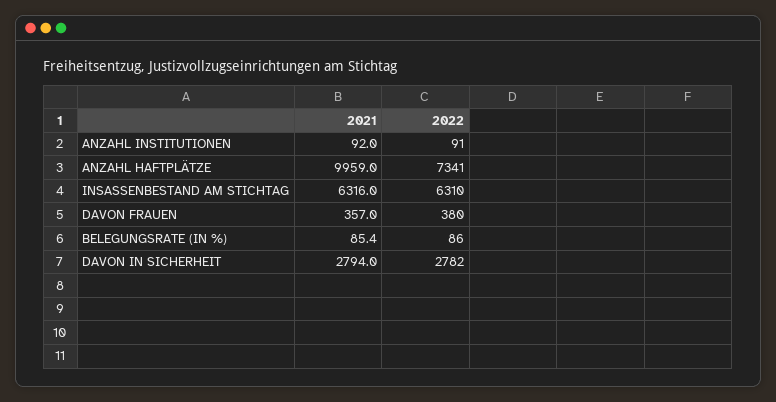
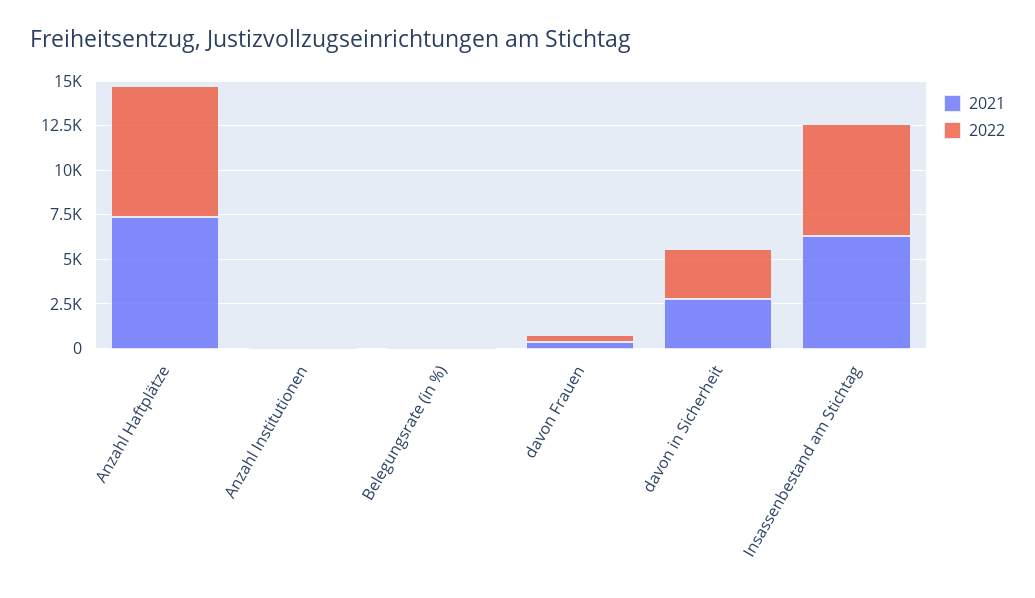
2021, ANZAHL HAFTPLÄTZE: 9959 -> 7500

